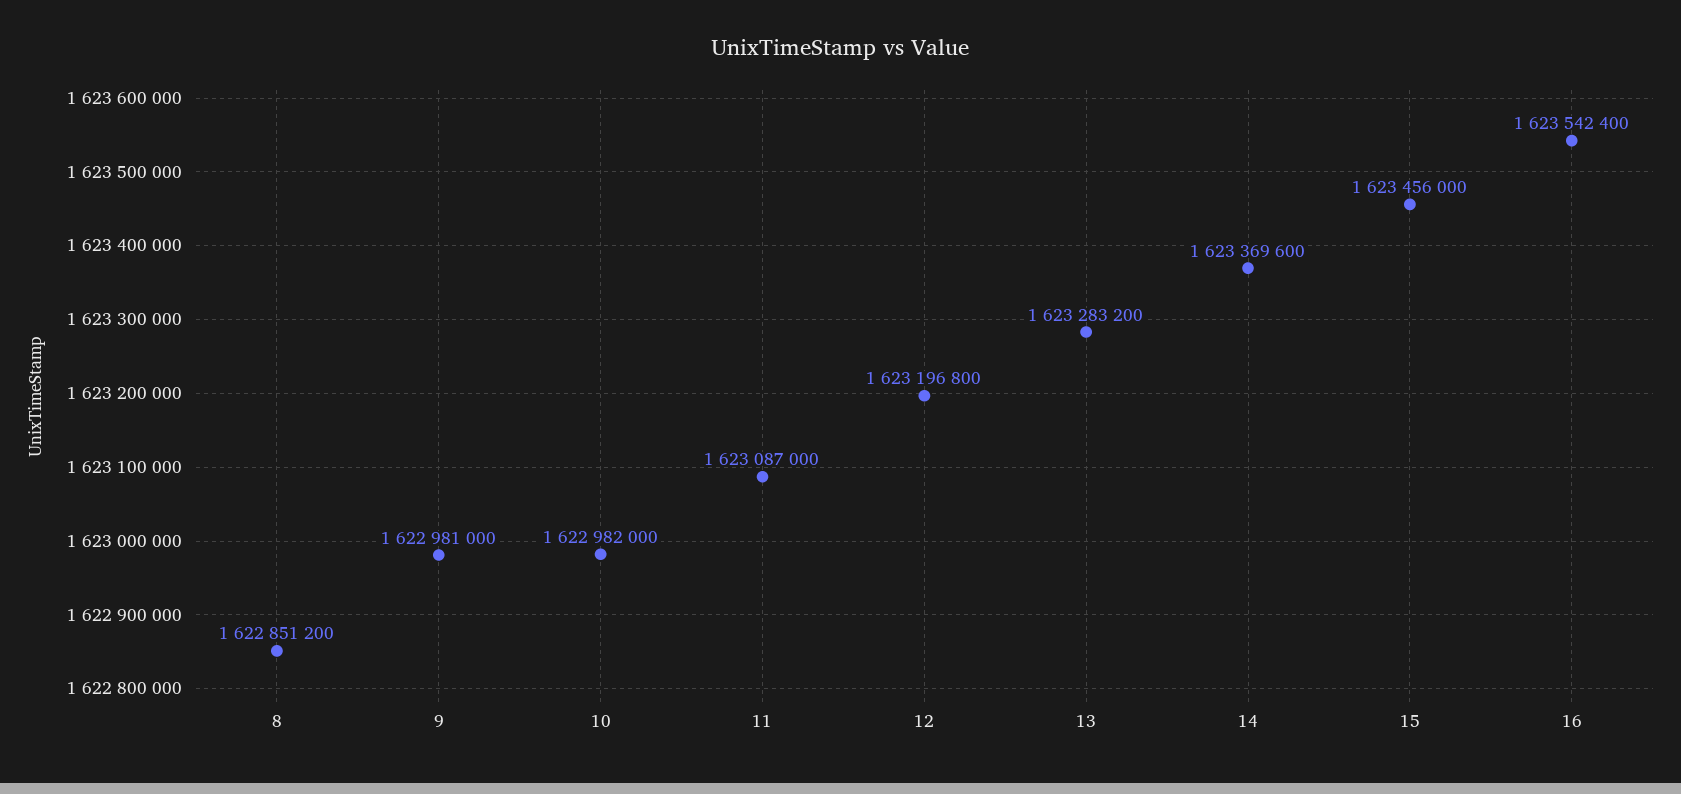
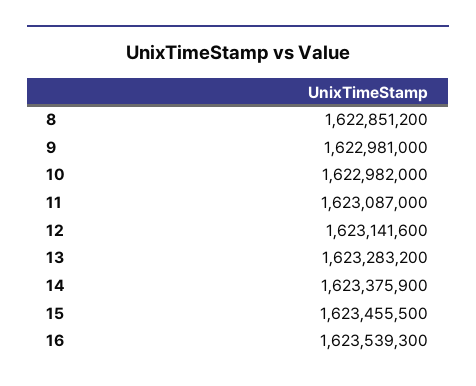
12: 1623196800 -> 1623141600
14: 1623369600 -> 1623375900
15: 1623456000 -> 1623455500
16: 1623542400 -> 1623539300

